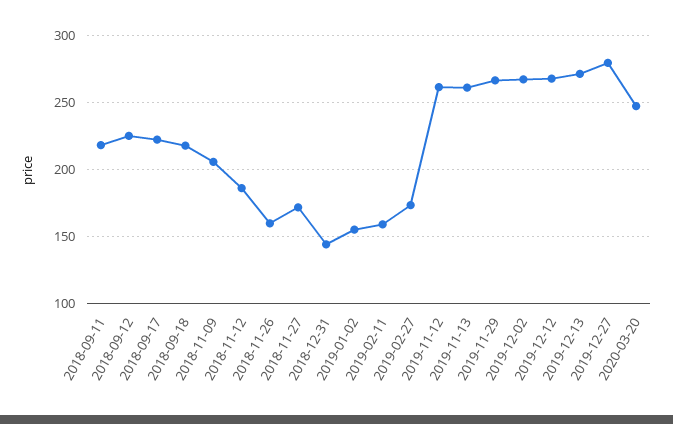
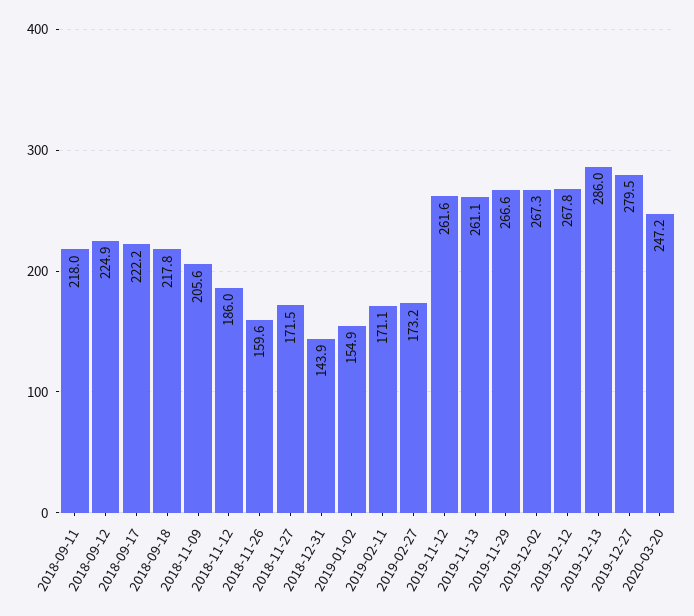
2019-02-11: 160 -> 171.1
2019-12-13: 270 -> 286

